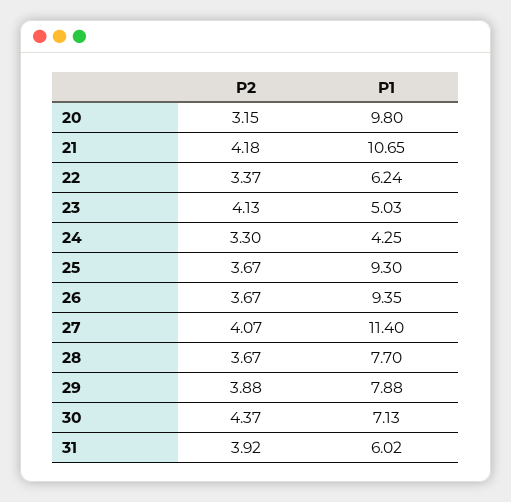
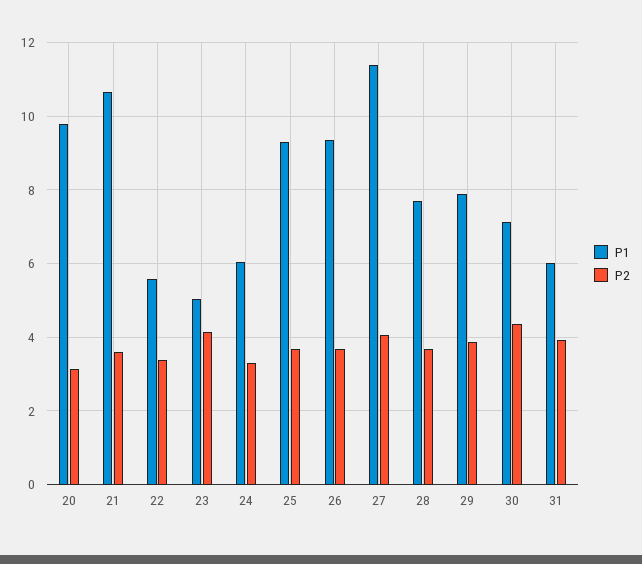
P2, 21: 4.18 -> 3.6
P1, 22: 6.24 -> 5.6
P1, 24: 4.25 -> 6

